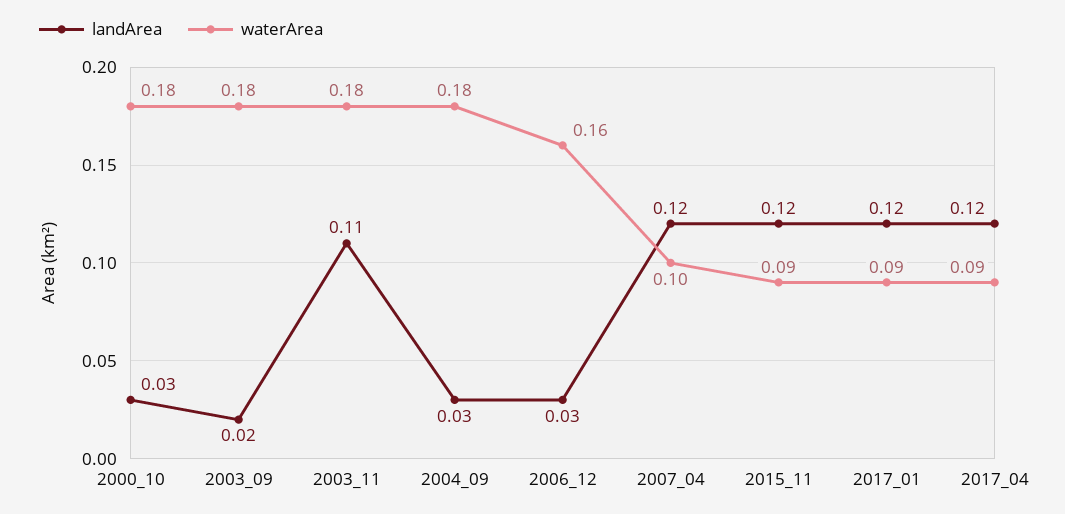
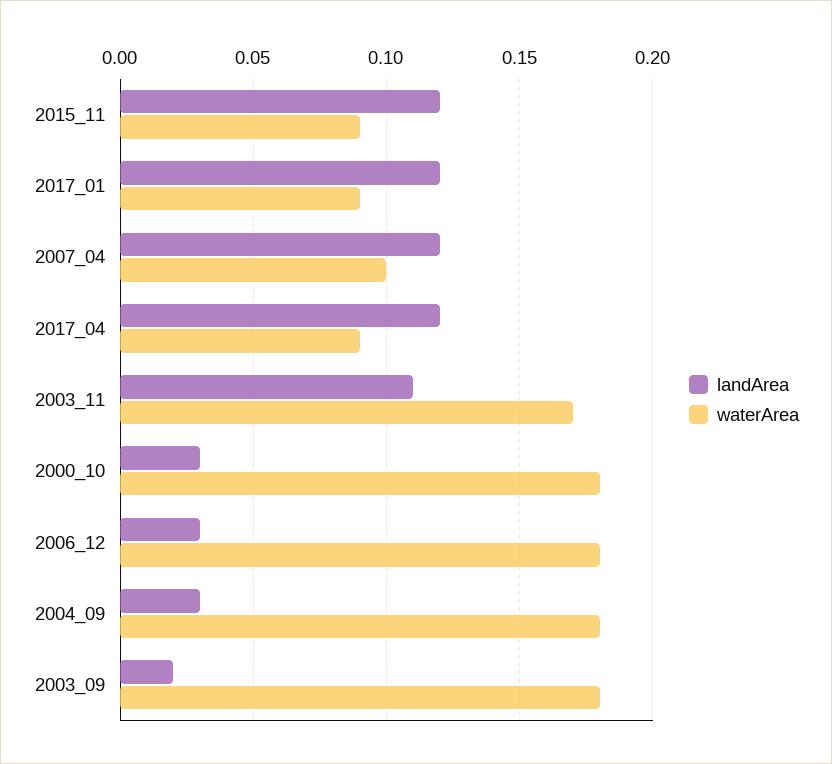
waterArea, 2003_11: 0.18 -> 0.17
waterArea, 2006_12: 0.16 -> 0.18

